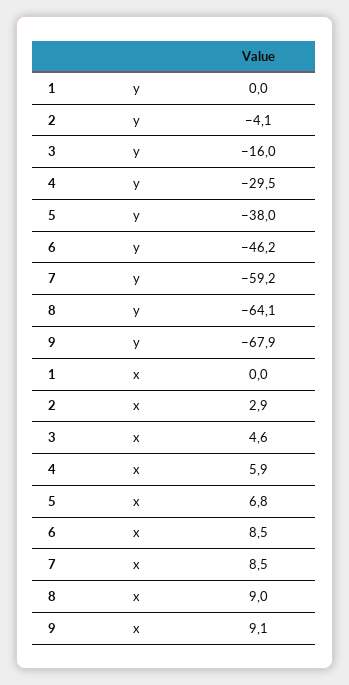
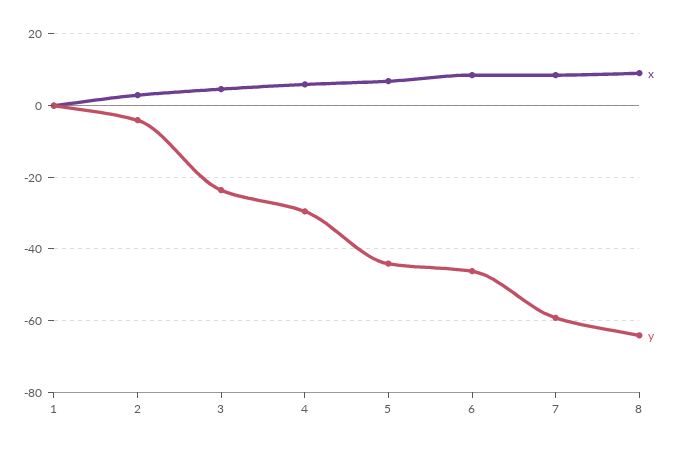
y, 3: -16 -> -24
y, 5: -38 -> -44
y, 9: -67.9 -> none
x, 9: 9.1 -> none

